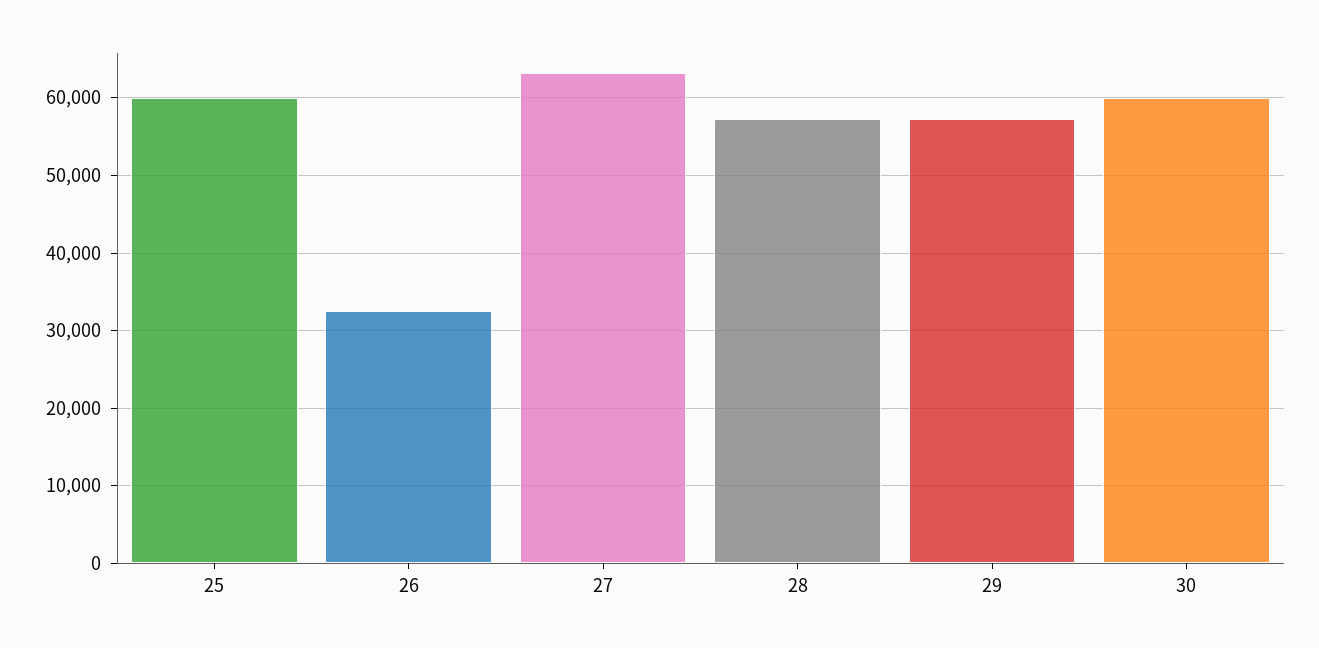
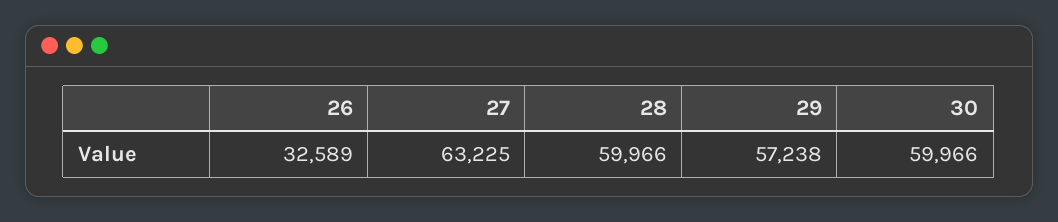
25: 60000 -> none
28: 57000 -> 59966

